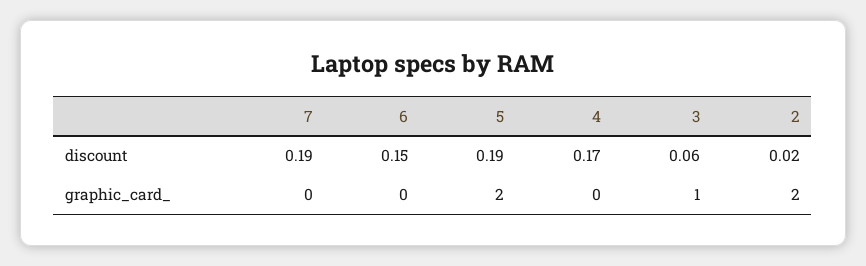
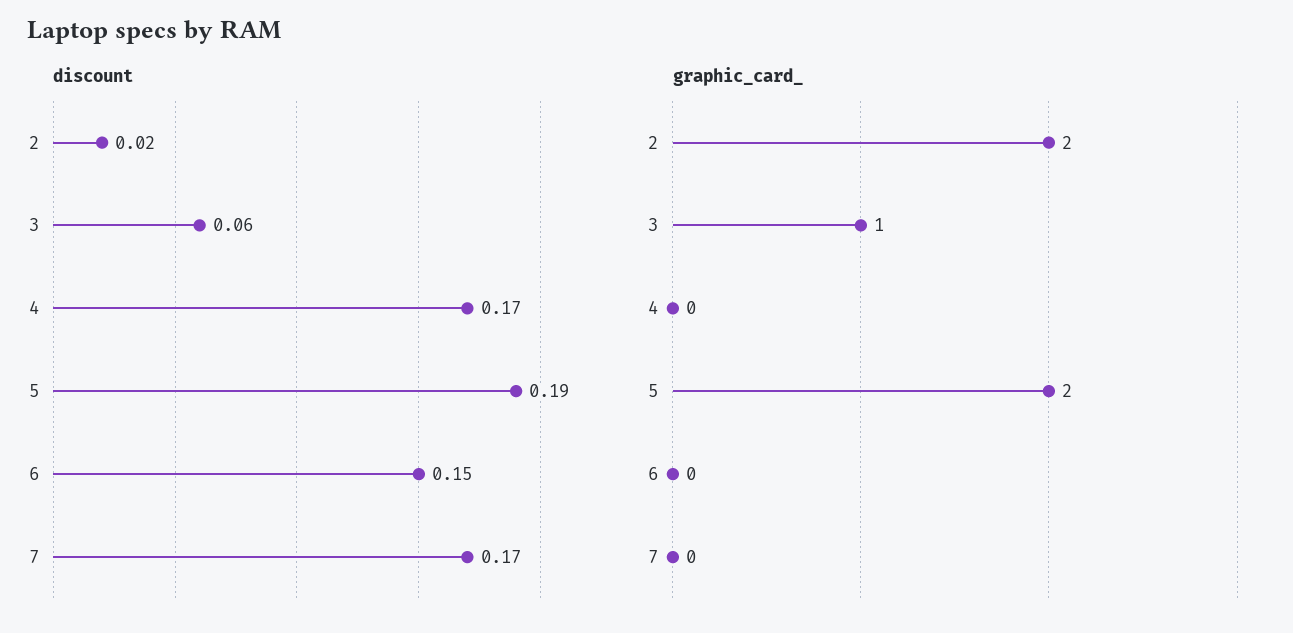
discount, 7: 0.19 -> 0.17

